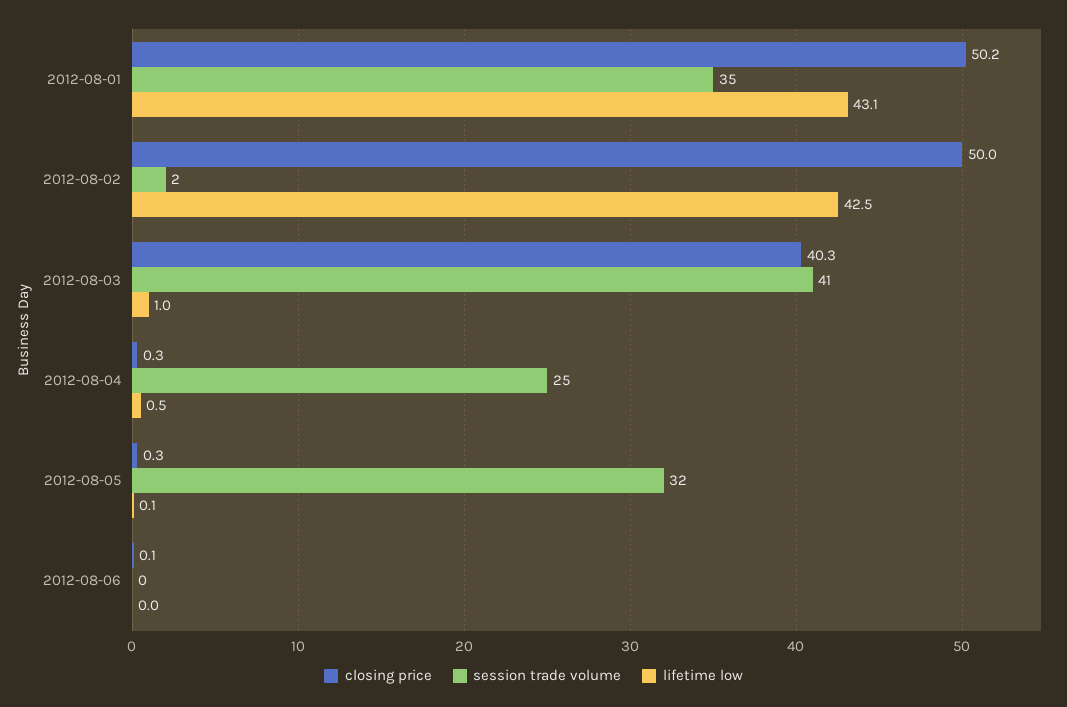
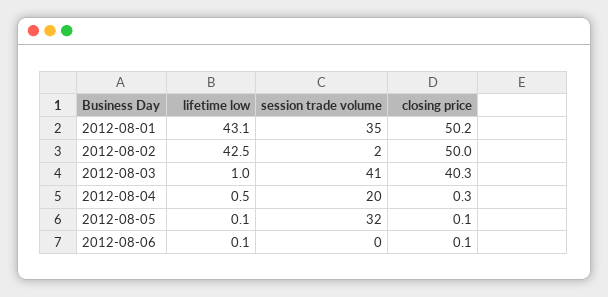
session trade volume, 2012-08-04: 25 -> 20
closing price, 2012-08-05: 0.3 -> 0.1
lifetime low, 2012-08-06: 0 -> 0.1

